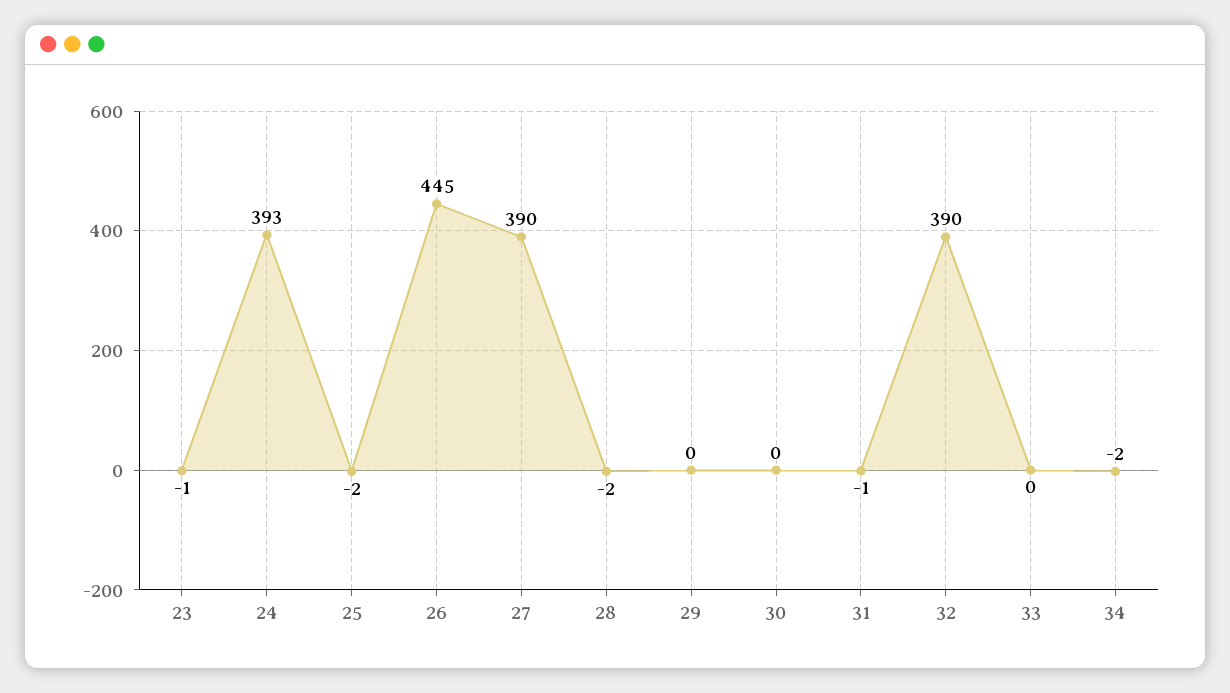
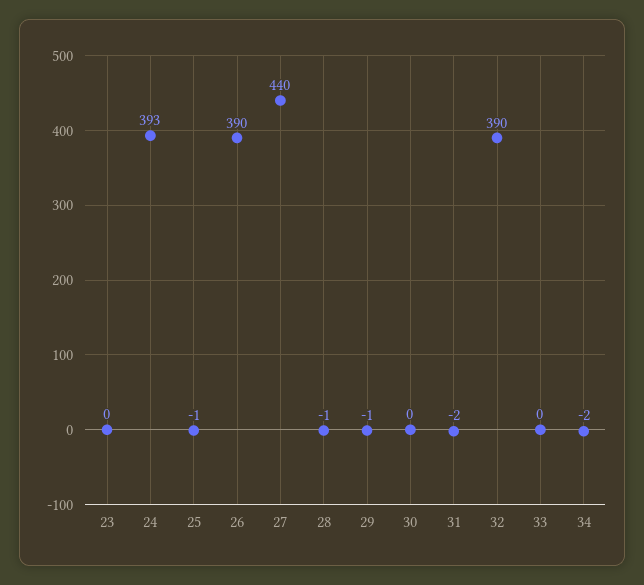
23: -1 -> 0
25: -2 -> -1
26: 445 -> 390
27: 390 -> 440
28: -2 -> -1
29: 0 -> -1
31: -1 -> -2

